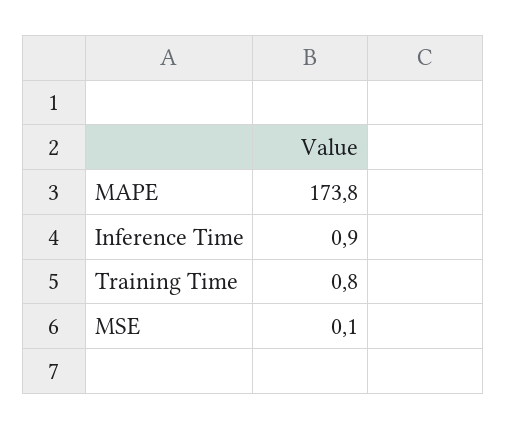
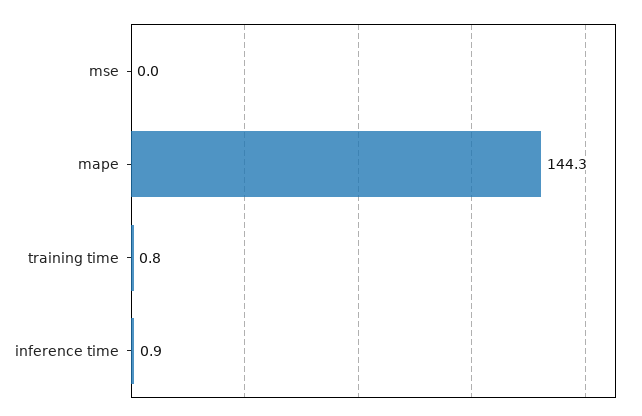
MAPE: 173.8 -> 144.3
MSE: 0.1 -> 0

